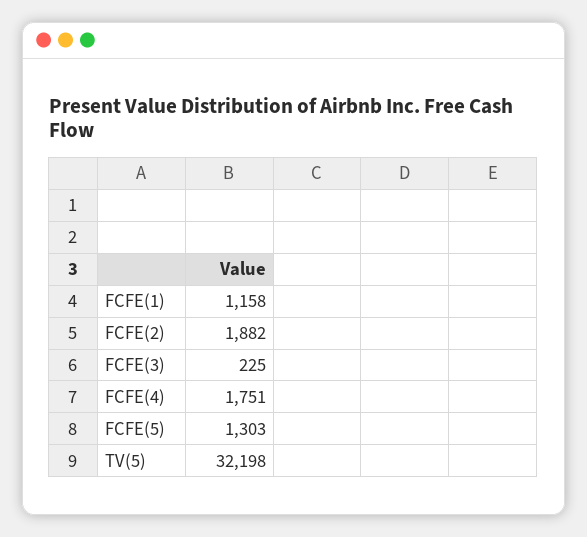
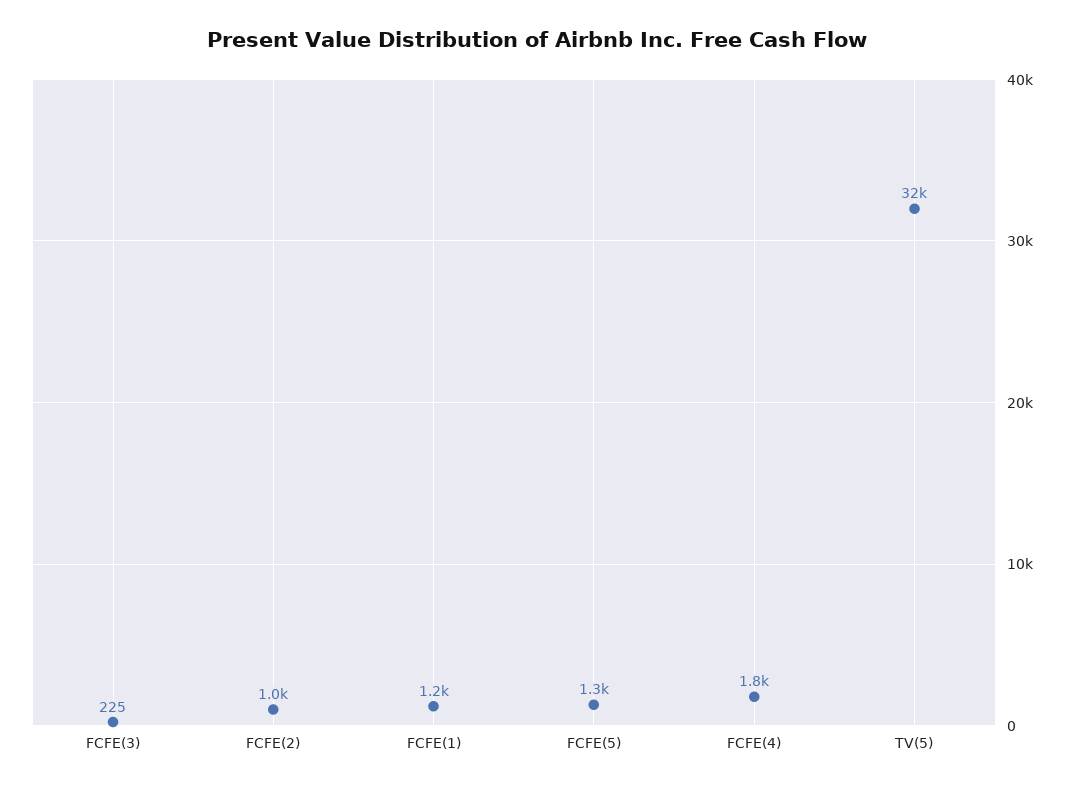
FCFE(2): 1882 -> 1000

